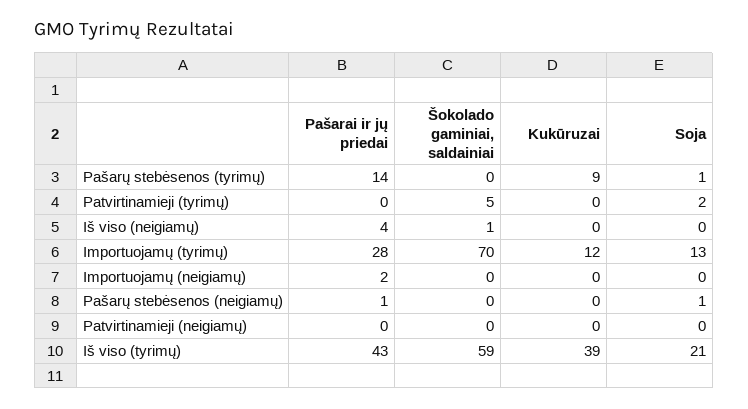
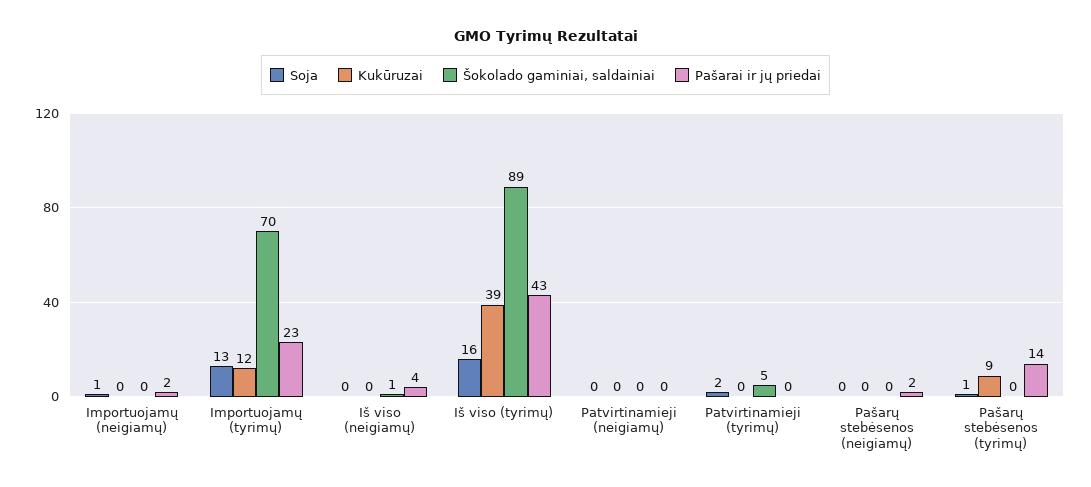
Pašarai ir jų priedai, Importuojamų (tyrimų): 28 -> 23
Soja, Importuojamų (neigiamų): 0 -> 1
Pašarai ir jų priedai, Pašarų stebėsenos (neigiamų): 1 -> 2
Soja, Pašarų stebėsenos (neigiamų): 1 -> 0
Šokolado gaminiai, saldainiai, Iš viso (tyrimų): 59 -> 89
Soja, Iš viso (tyrimų): 21 -> 16

